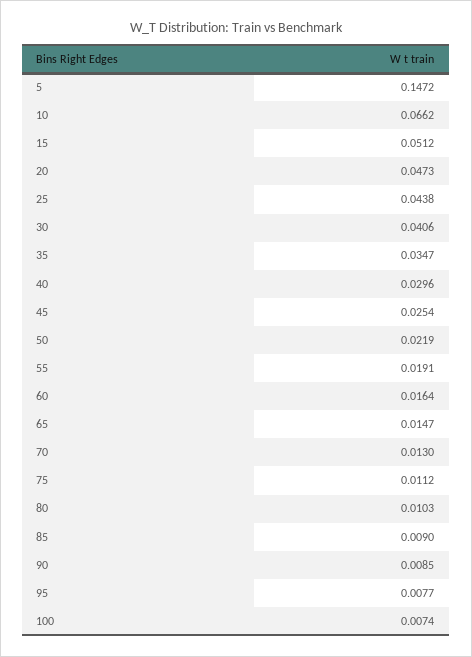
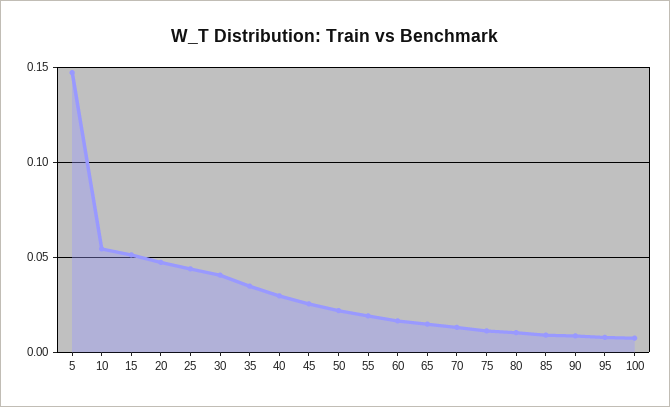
10: 0.0662 -> 0.055

